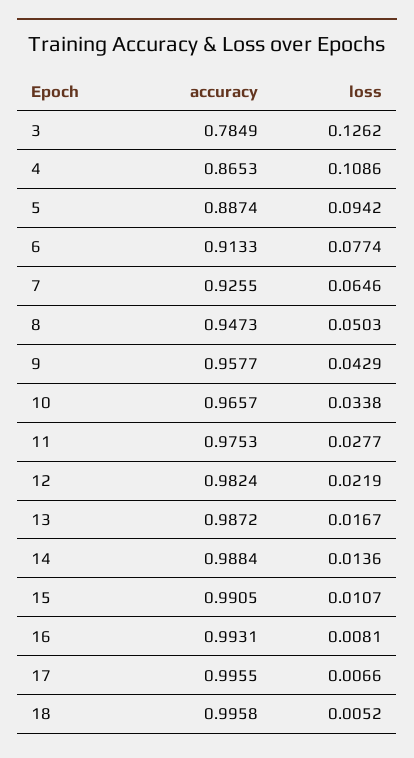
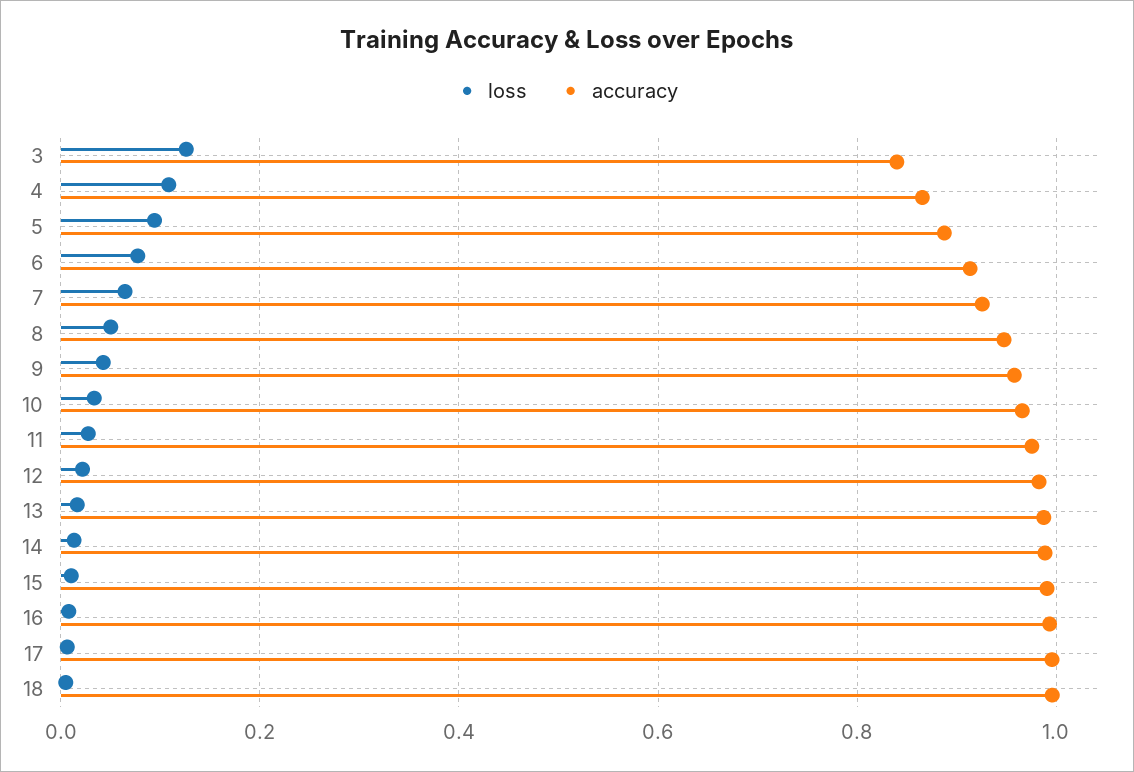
accuracy, 3: 0.7849 -> 0.84

